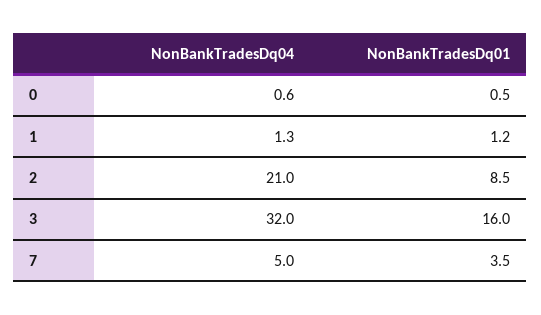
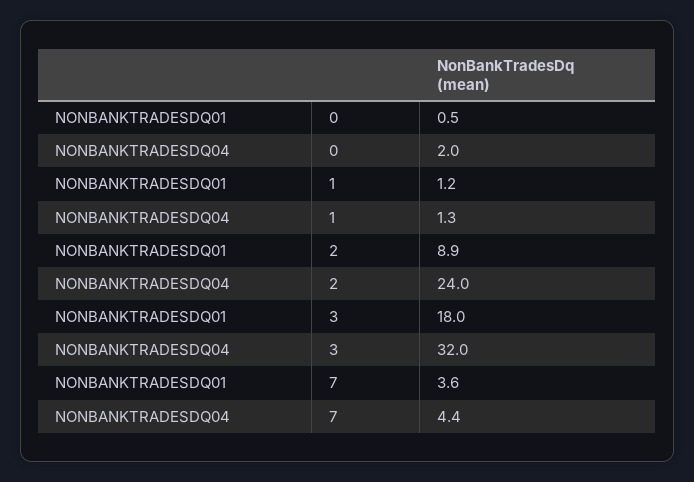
NonBankTradesDq04, 0: 0.6 -> 2
NonBankTradesDq04, 2: 21 -> 24
NonBankTradesDq01, 2: 8.5 -> 8.9
NonBankTradesDq01, 3: 16 -> 18
NonBankTradesDq04, 7: 5 -> 4.4
NonBankTradesDq01, 7: 3.5 -> 3.6

